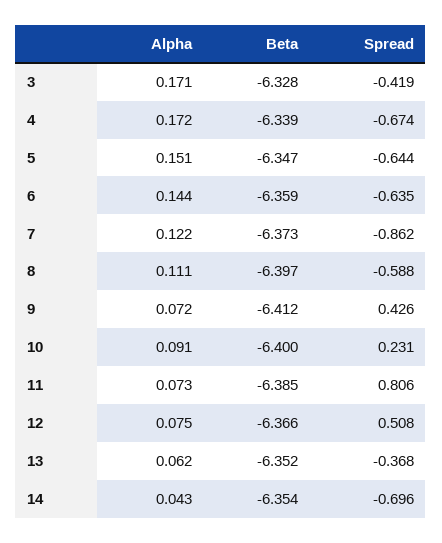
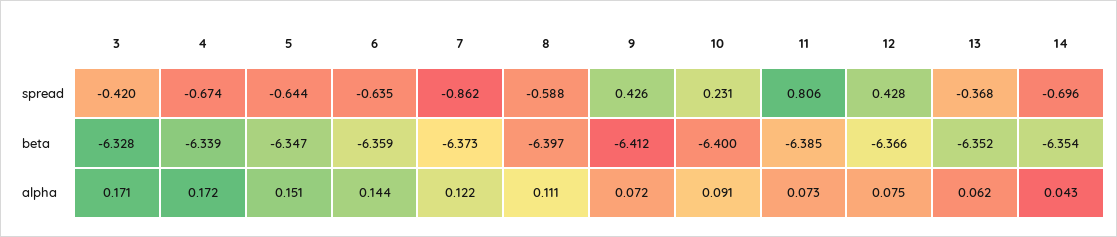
Spread, 3: -0.419 -> -0.42
Spread, 12: 0.508 -> 0.428

